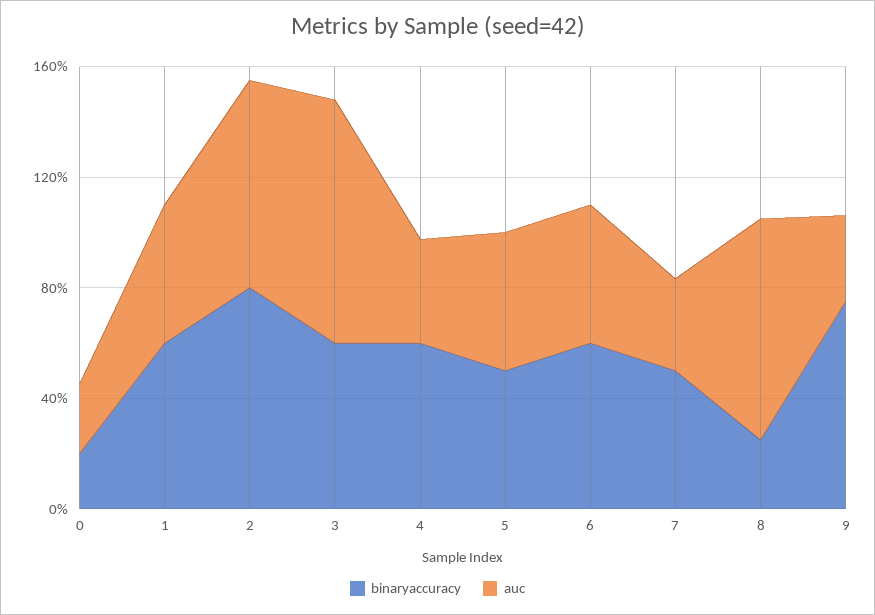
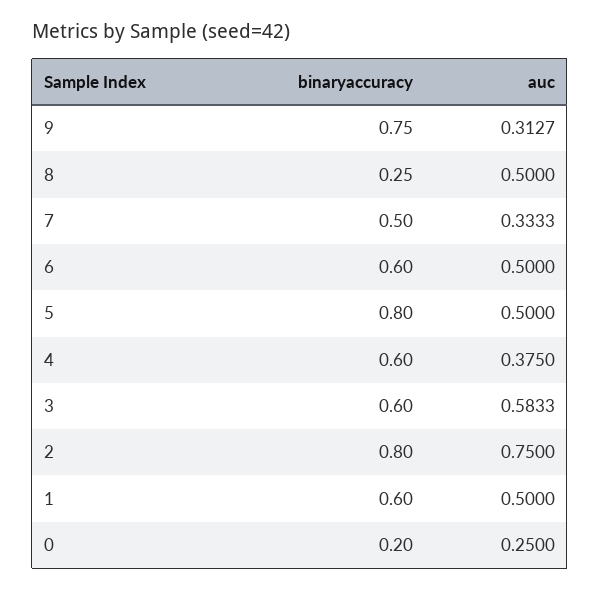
auc, 3: 0.9 -> 0.5833
binaryaccuracy, 5: 0.5 -> 0.8
auc, 8: 0.8 -> 0.5

